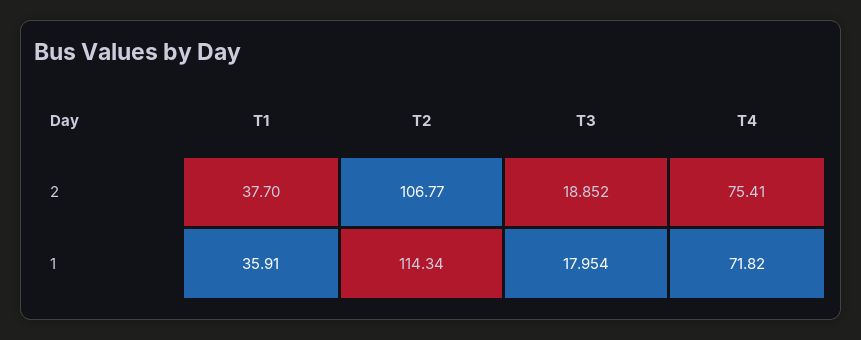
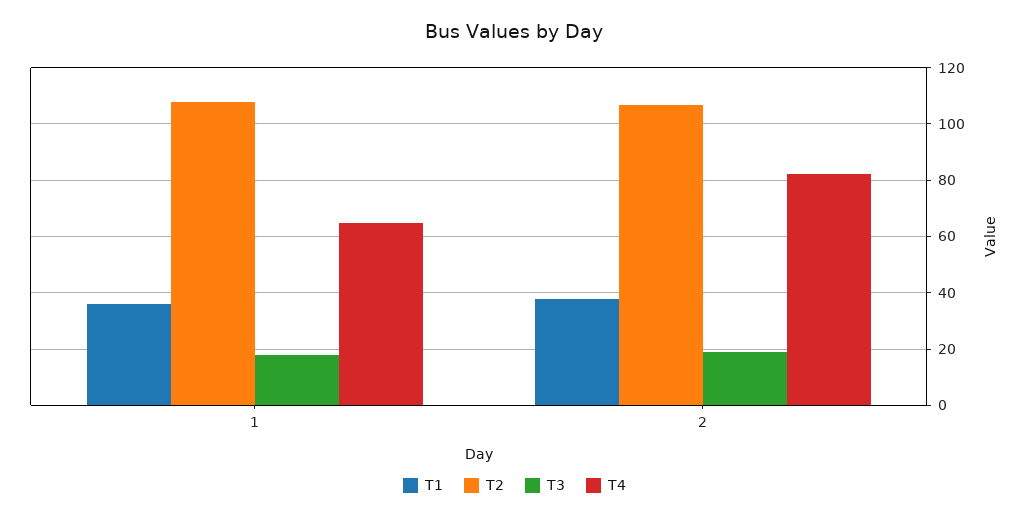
T4, 2: 75.41 -> 82.5
T2, 1: 114.34 -> 107.5
T4, 1: 71.82 -> 65

